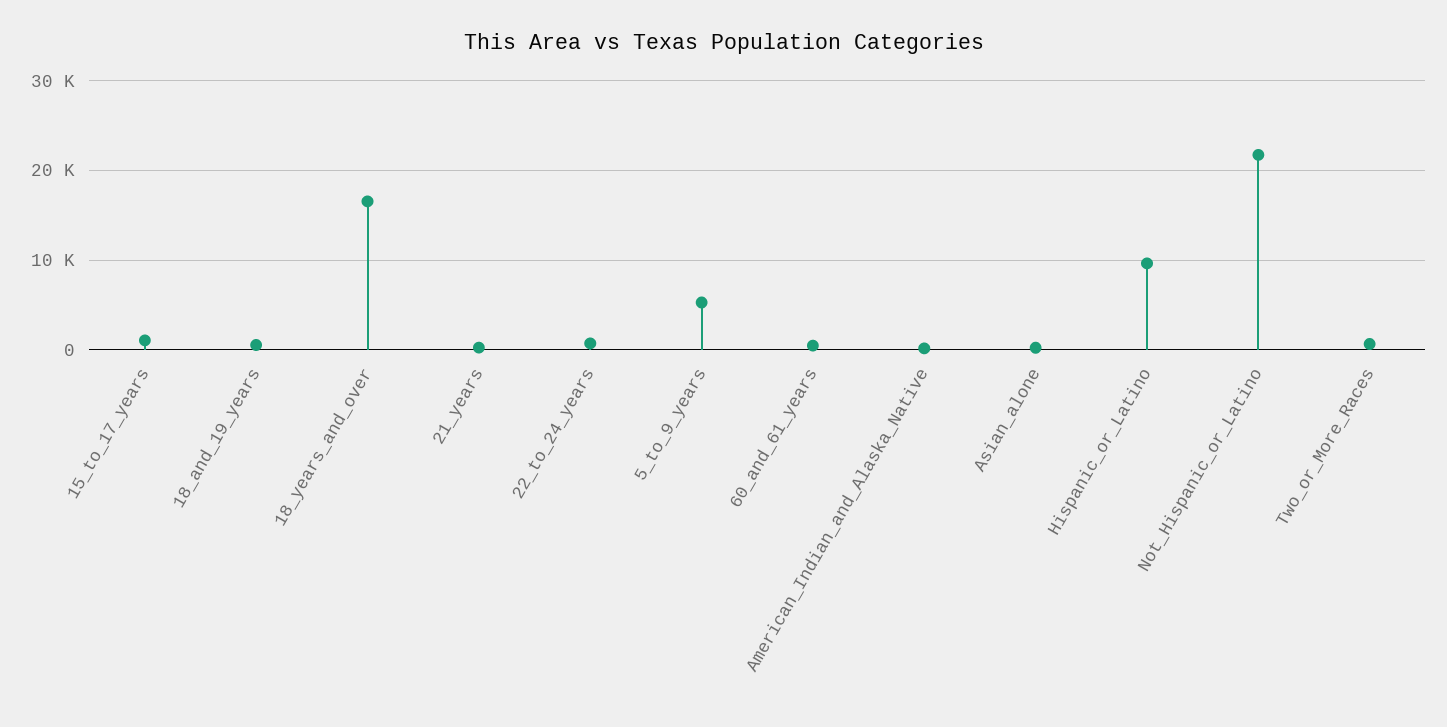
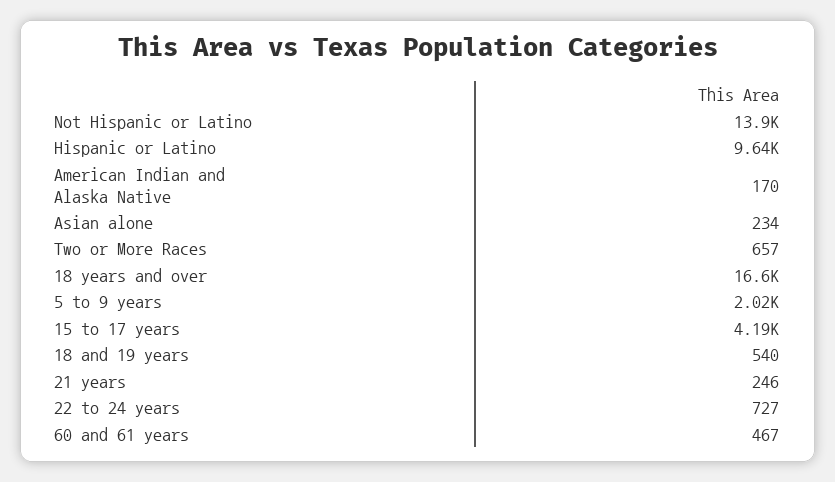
15_to_17_years: 1000 -> 4190
5_to_9_years: 5000 -> 2020
Not_Hispanic_or_Latino: 22000 -> 13900

